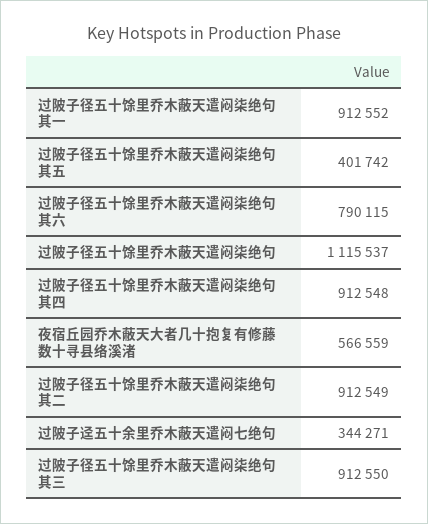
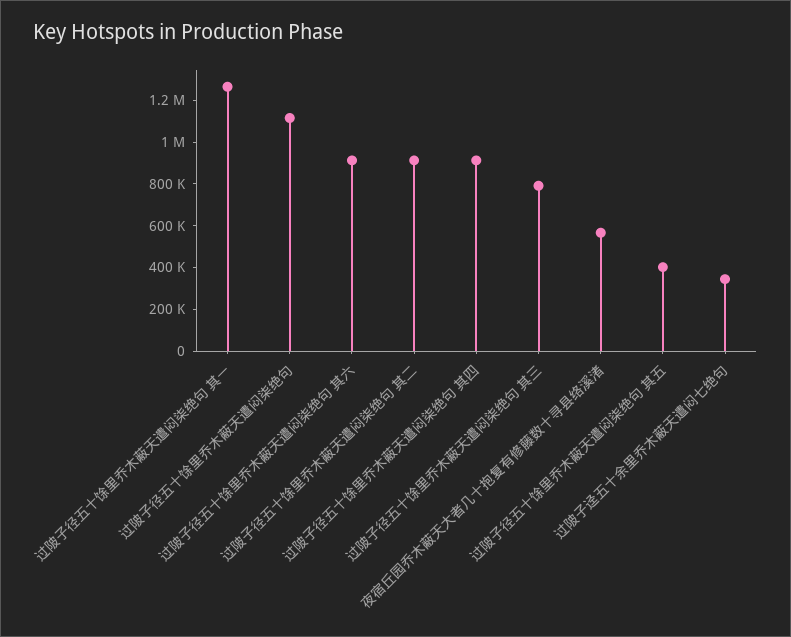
过陂子径五十馀里乔木蔽天遣闷柒绝句 其一: 912552 -> 1250000
过陂子径五十馀里乔木蔽天遣闷柒绝句 其六: 790115 -> 900000
过陂子径五十馀里乔木蔽天遣闷柒绝句 其三: 912550 -> 800000

